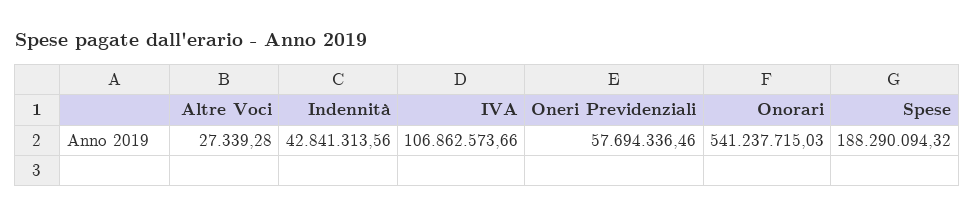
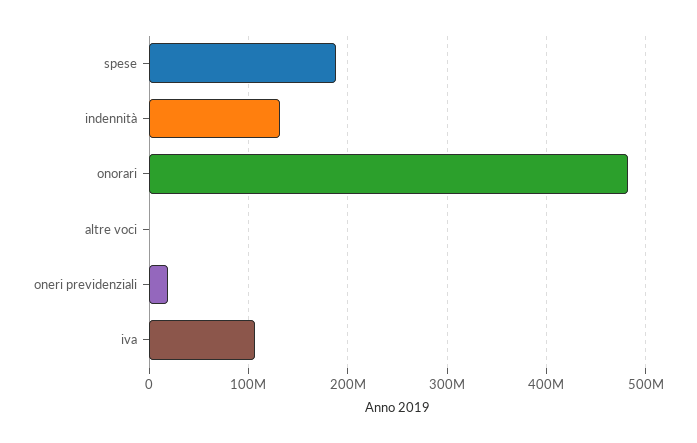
Indennità: 42841313.56 -> 130000000
Oneri Previdenziali: 57694336.46 -> 20000000
Onorari: 541237715.03 -> 480000000

